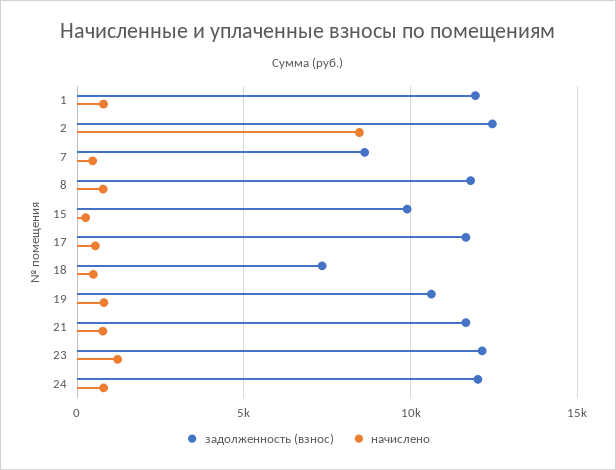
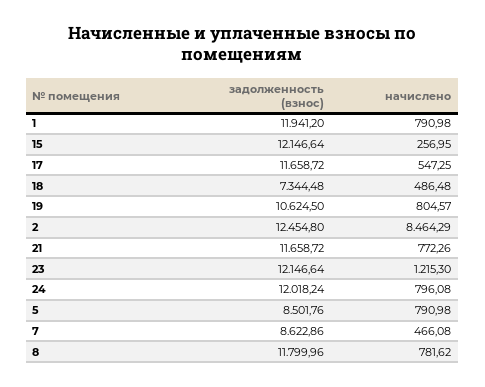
задолженность (взнос), 15: 10000 -> 12146.64
задолженность (взнос), 5: none -> 8501.76
начислено, 5: none -> 790.98

